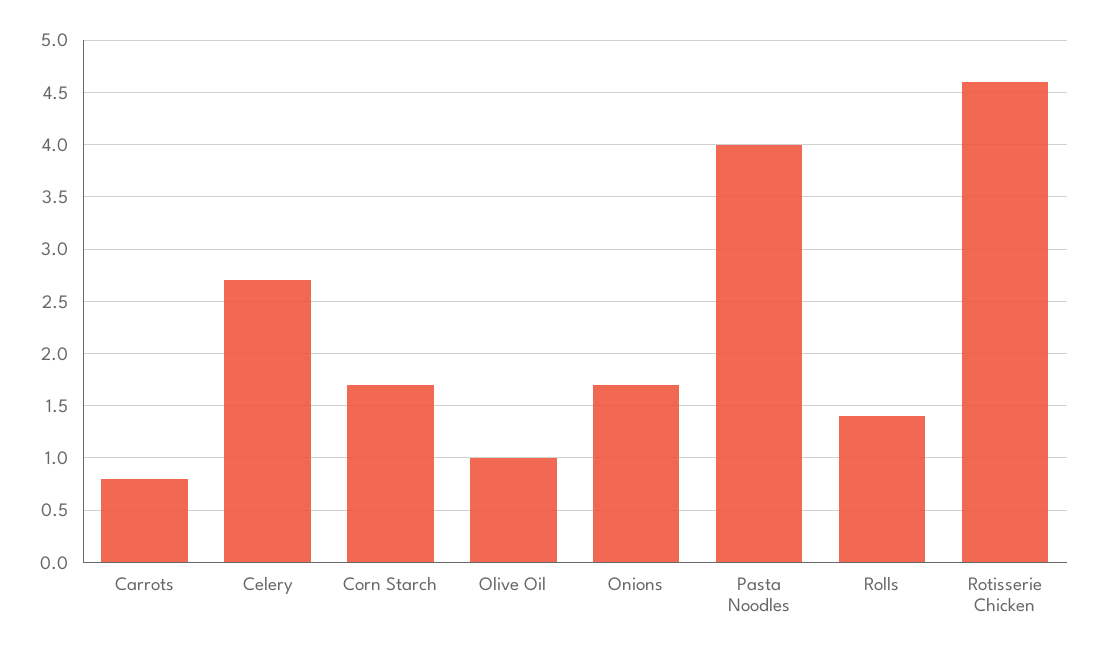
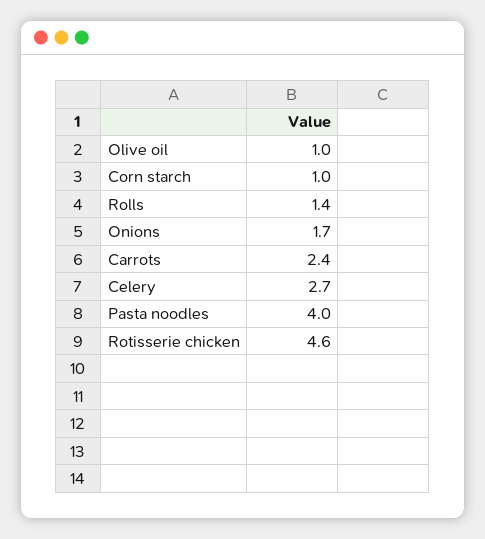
Carrots: 0.8 -> 2.4
Corn Starch: 1.7 -> 1

